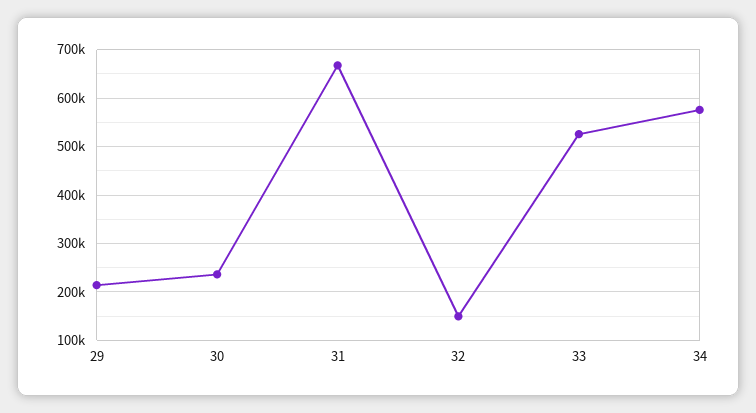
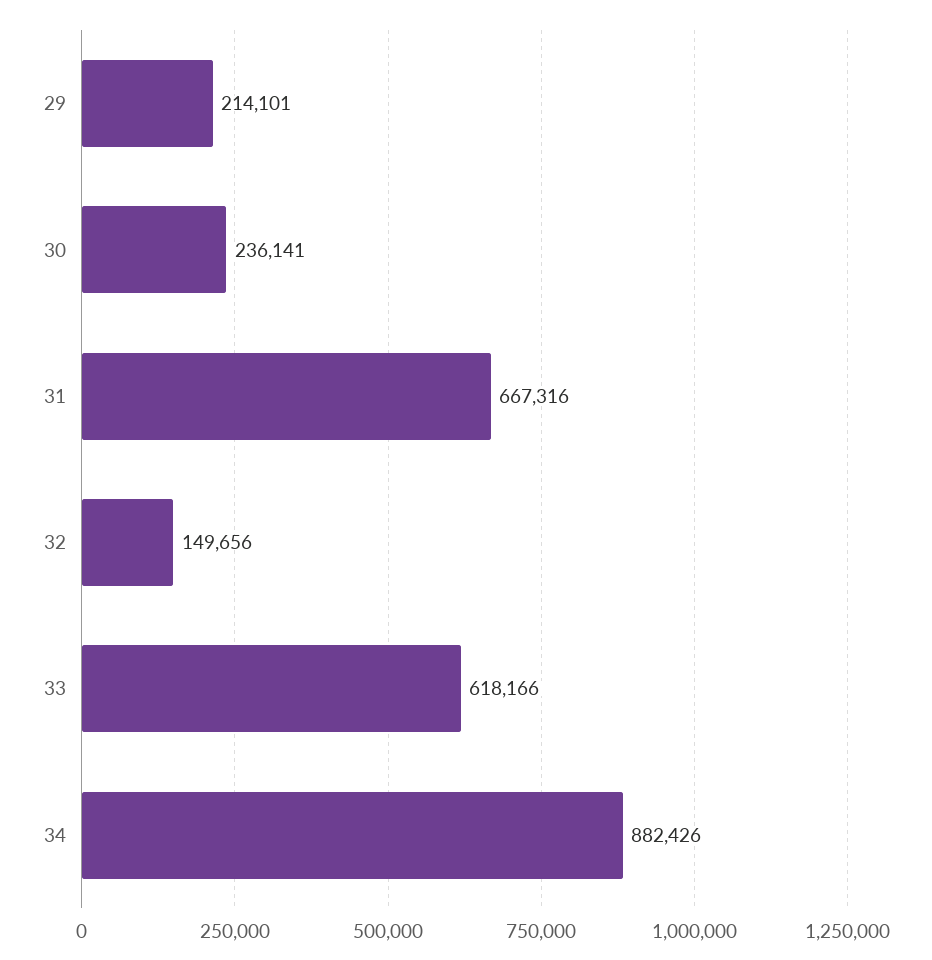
33: 520000 -> 618166
34: 580000 -> 882426

